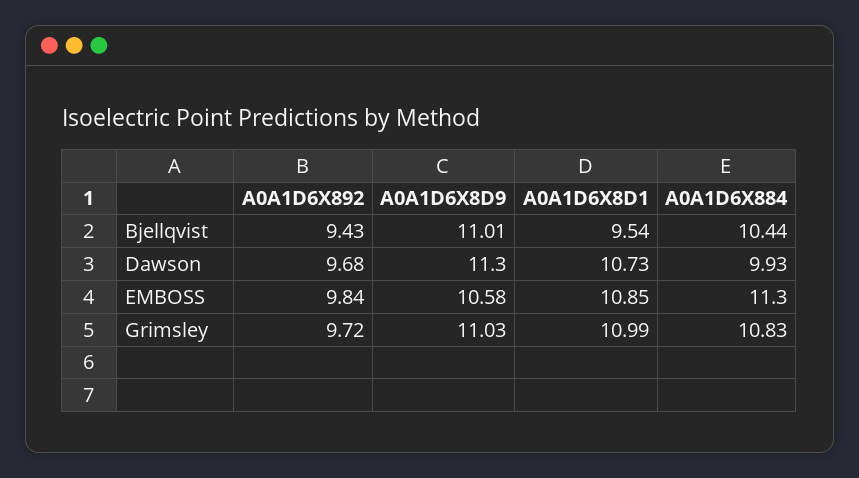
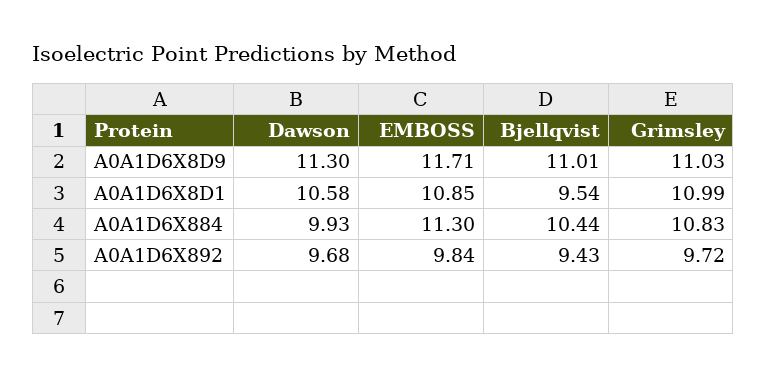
A0A1D6X8D1, Dawson: 10.73 -> 10.58
A0A1D6X8D9, EMBOSS: 10.58 -> 11.71

